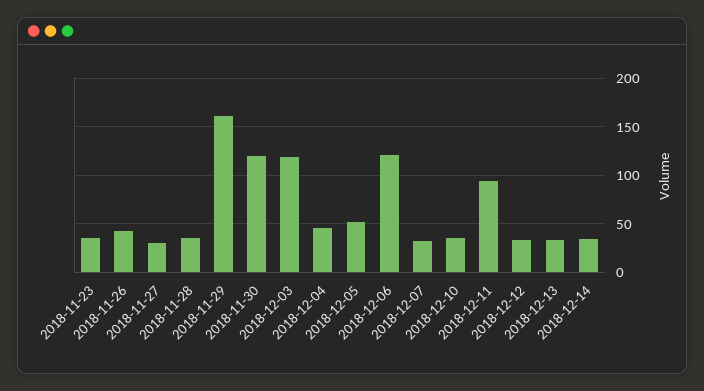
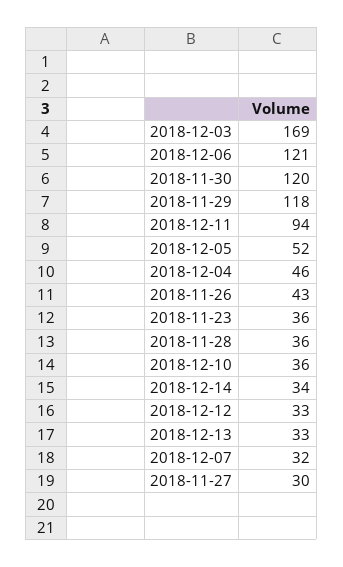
2018-11-29: 160 -> 118
2018-12-03: 120 -> 169

